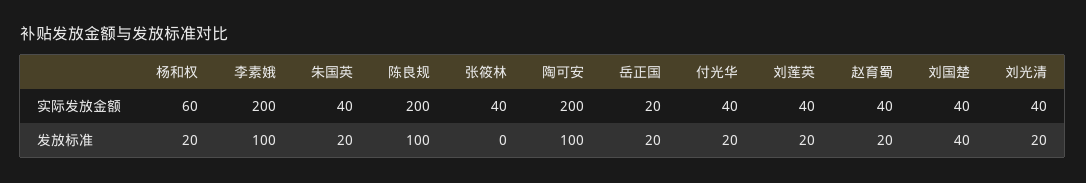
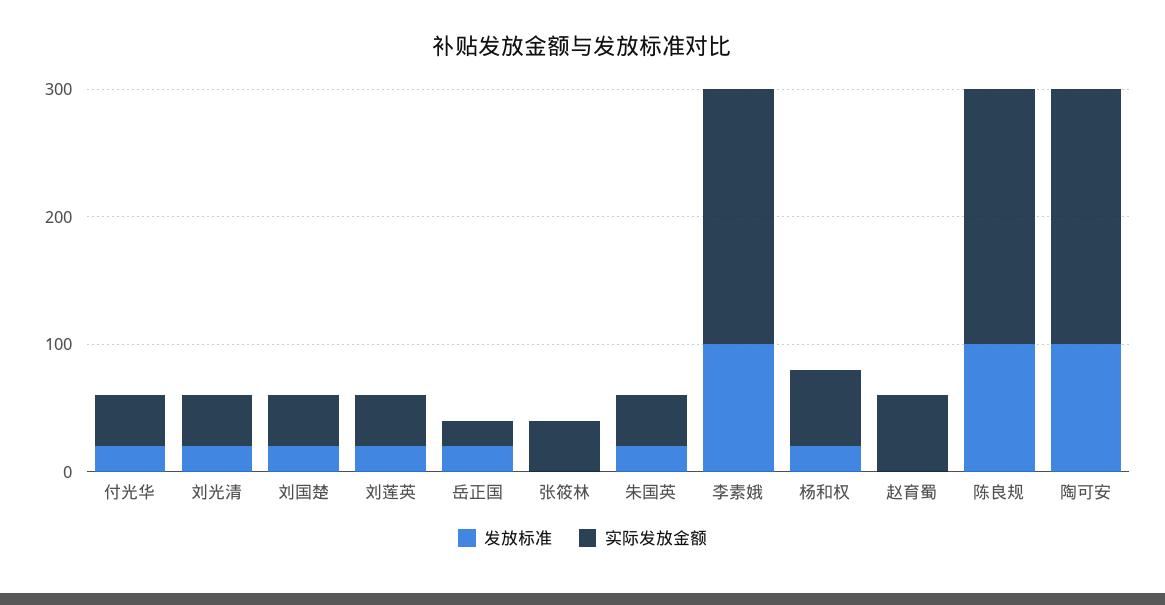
实际发放金额, 赵育蜀: 40 -> 60
发放标准, 赵育蜀: 20 -> 0
发放标准, 刘国楚: 40 -> 20

